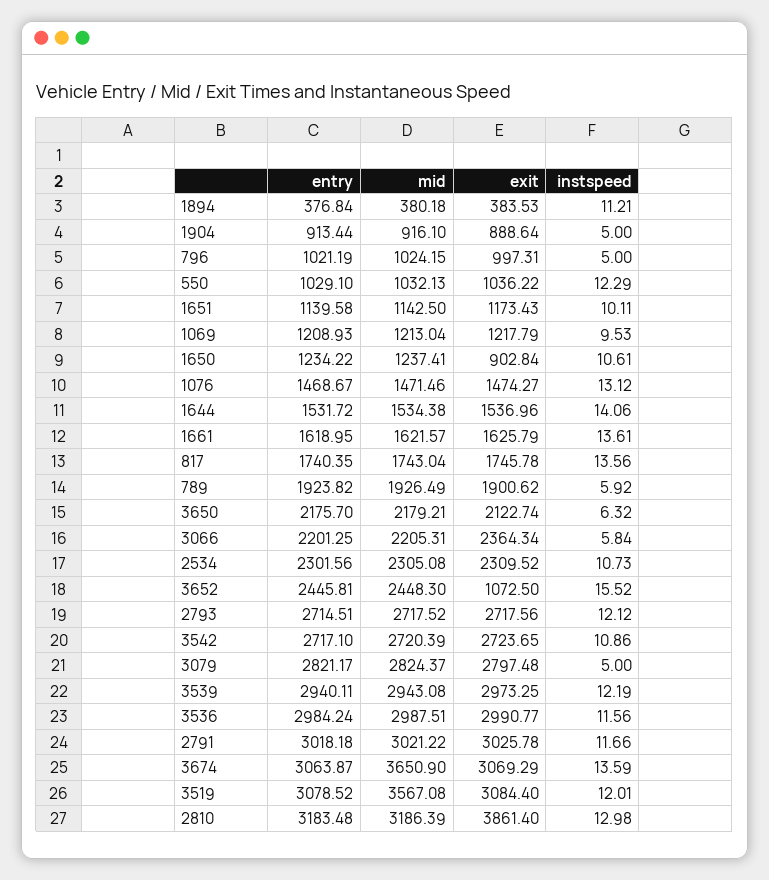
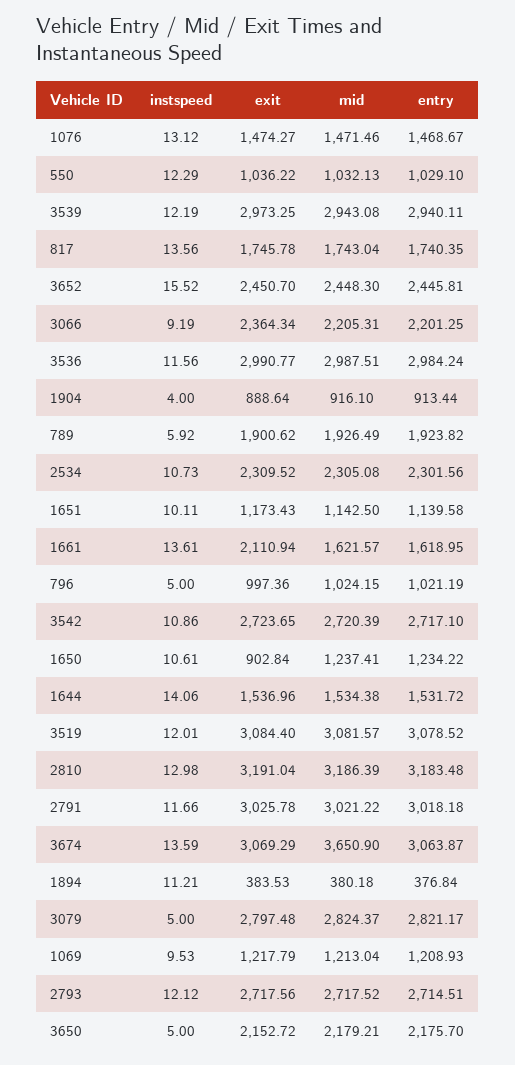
instspeed, 1904: 5 -> 4
exit, 796: 997.31 -> 997.36
exit, 1661: 1625.79 -> 2110.94
exit, 3650: 2122.74 -> 2152.72
instspeed, 3650: 6.32 -> 5
instspeed, 3066: 5.84 -> 9.19
exit, 3652: 1072.5 -> 2450.7
mid, 3519: 3567.08 -> 3081.57
exit, 2810: 3861.4 -> 3191.04

